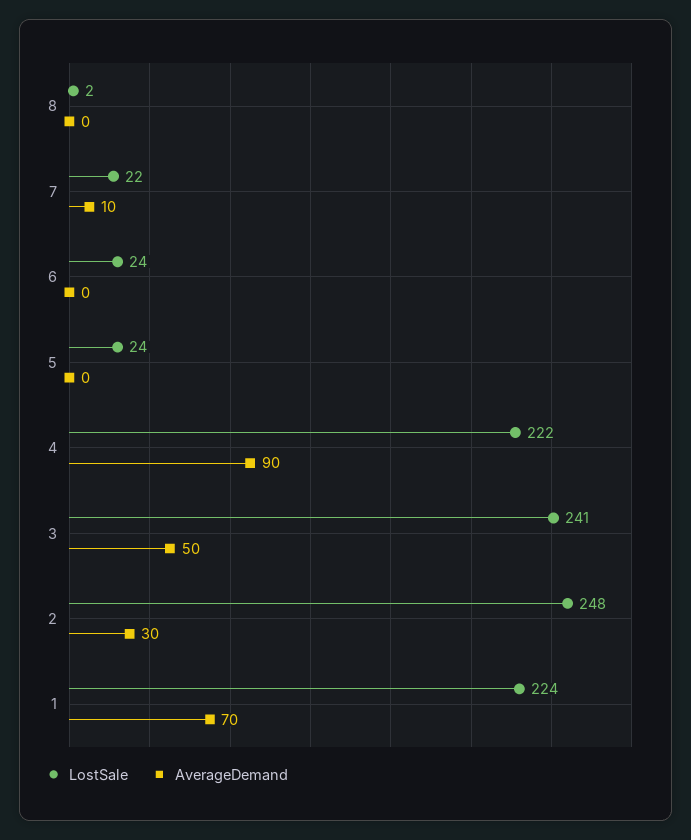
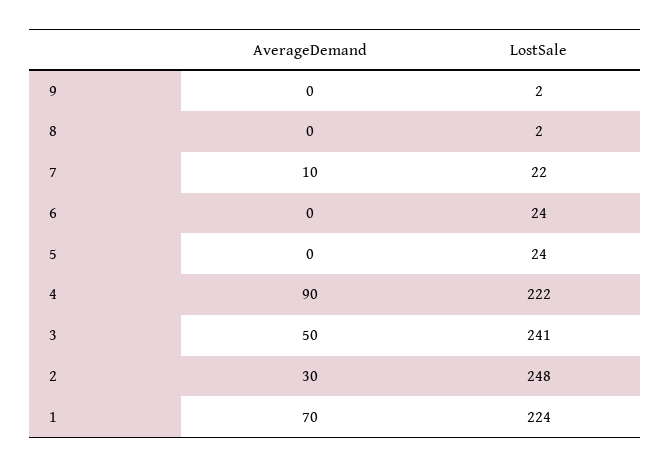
AverageDemand, 9: none -> 0
LostSale, 9: none -> 2

